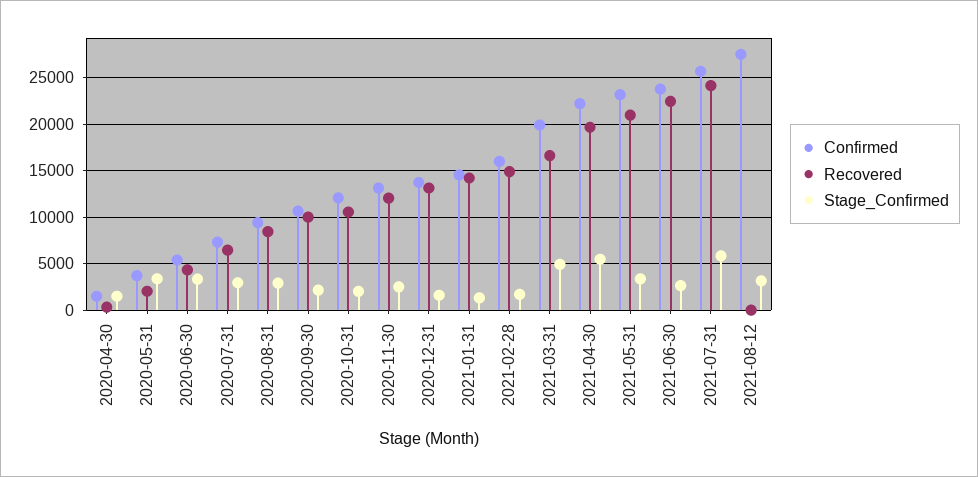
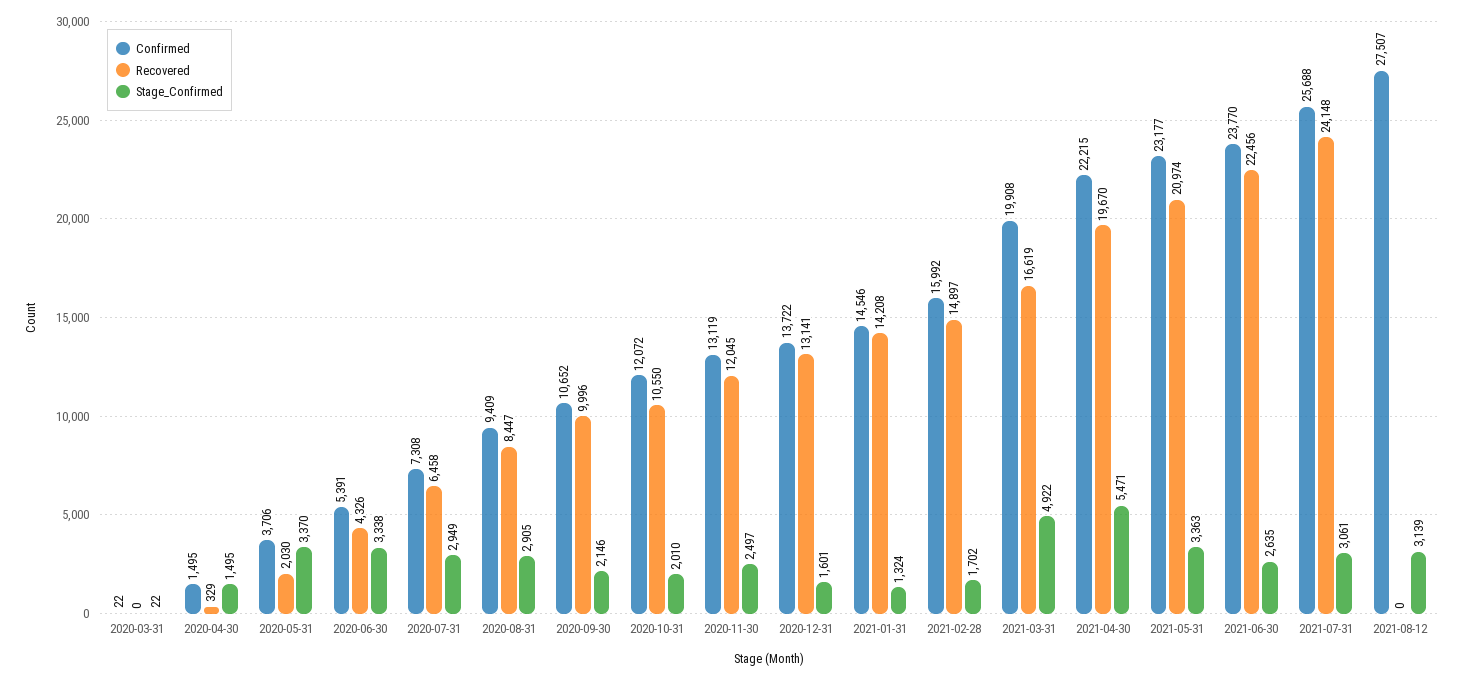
Stage_Confirmed, 2021-07-31: 6000 -> 3061
Confirmed, 2020-03-31: none -> 22
Recovered, 2020-03-31: none -> 0
Stage_Confirmed, 2020-03-31: none -> 22

